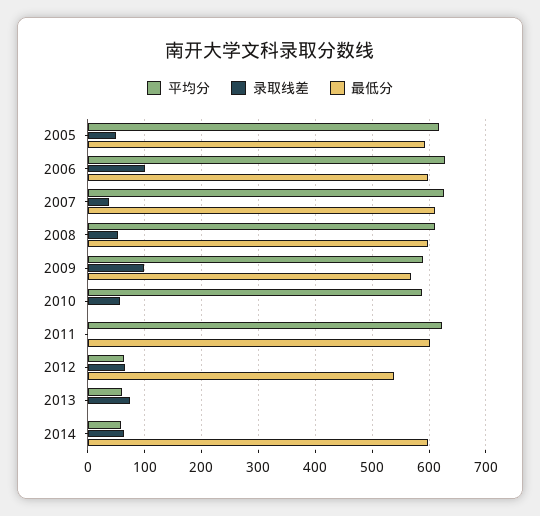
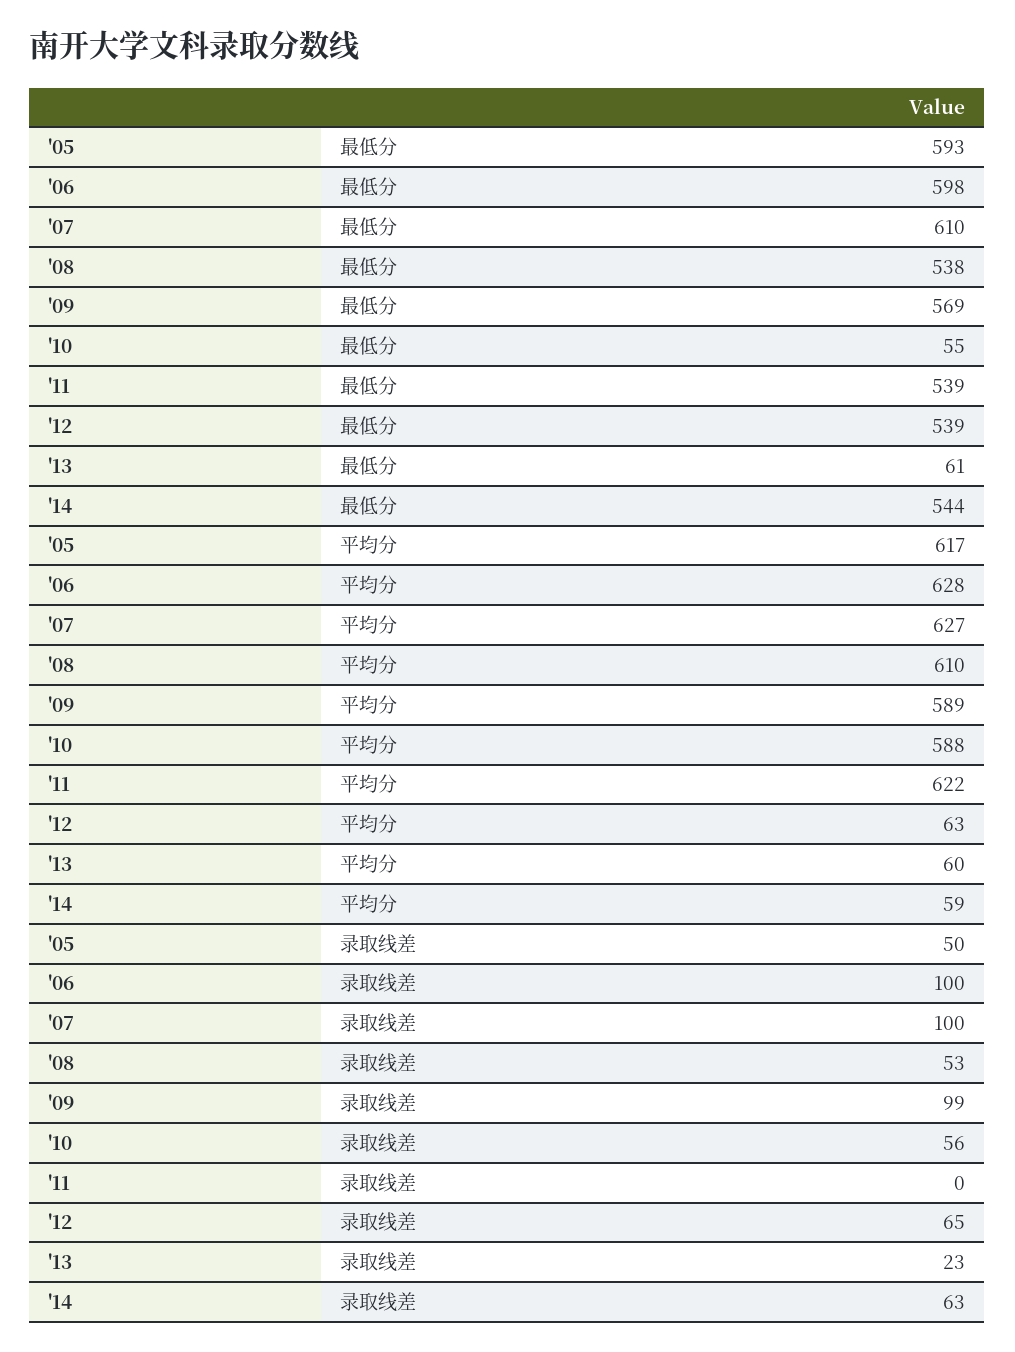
录取线差, 2007: 40 -> 100
最低分, 2008: 600 -> 538
最低分, 2010: 0 -> 55
最低分, 2011: 600 -> 539
录取线差, 2013: 80 -> 23
最低分, 2013: 0 -> 61
最低分, 2014: 600 -> 544

